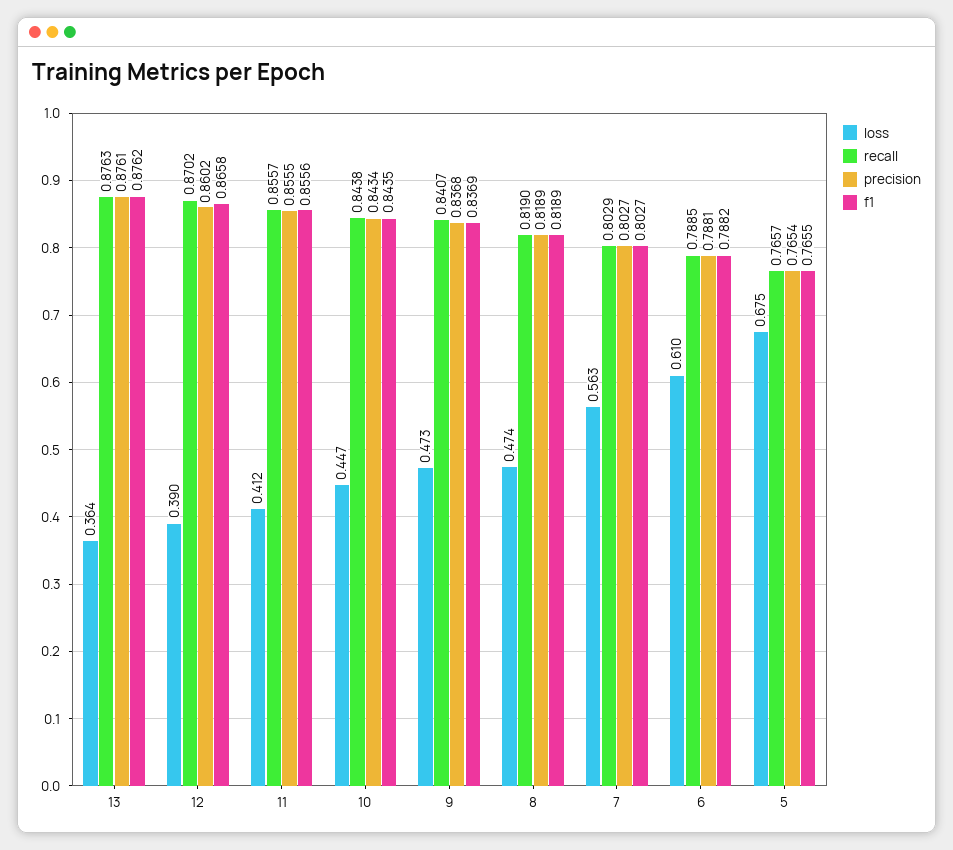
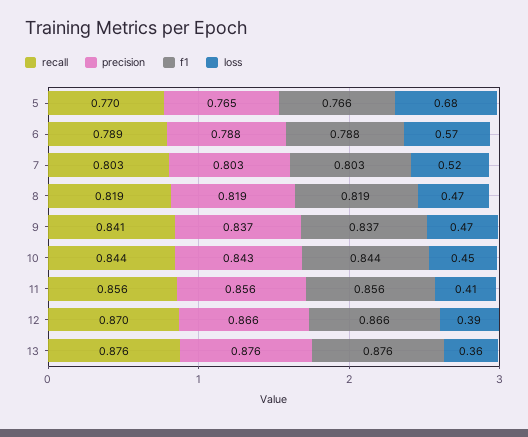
precision, 12: 0.8602 -> 0.866
loss, 7: 0.563 -> 0.52
loss, 6: 0.61 -> 0.57
recall, 5: 0.7657 -> 0.77

